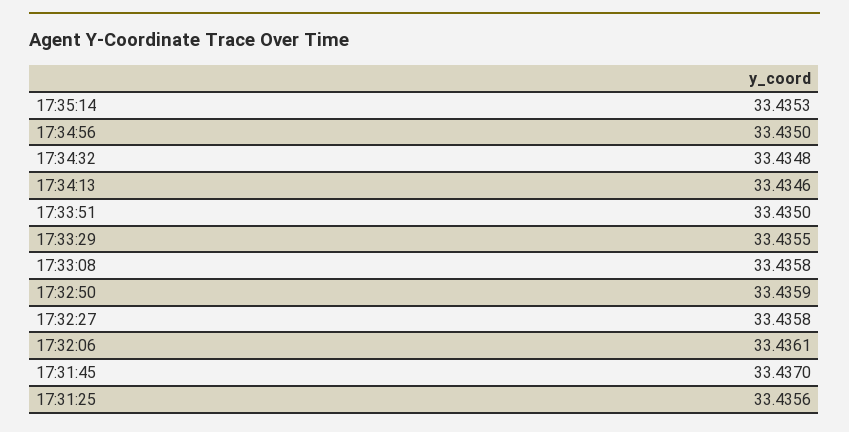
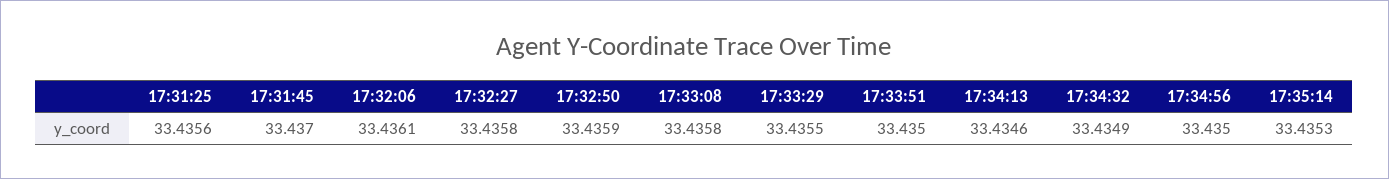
17:34:32: 33.4348 -> 33.4349

